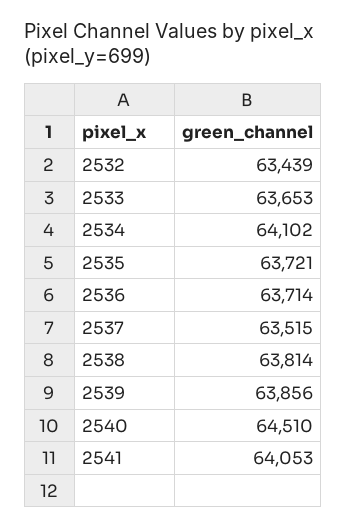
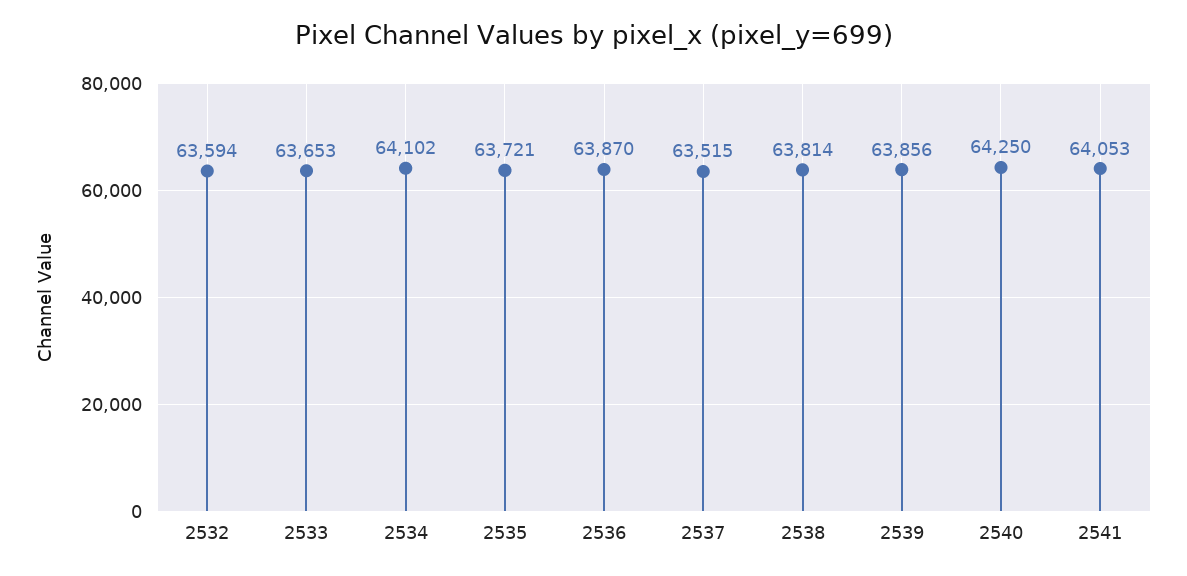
2532: 63439 -> 63594
2536: 63714 -> 63870
2540: 64510 -> 64250

